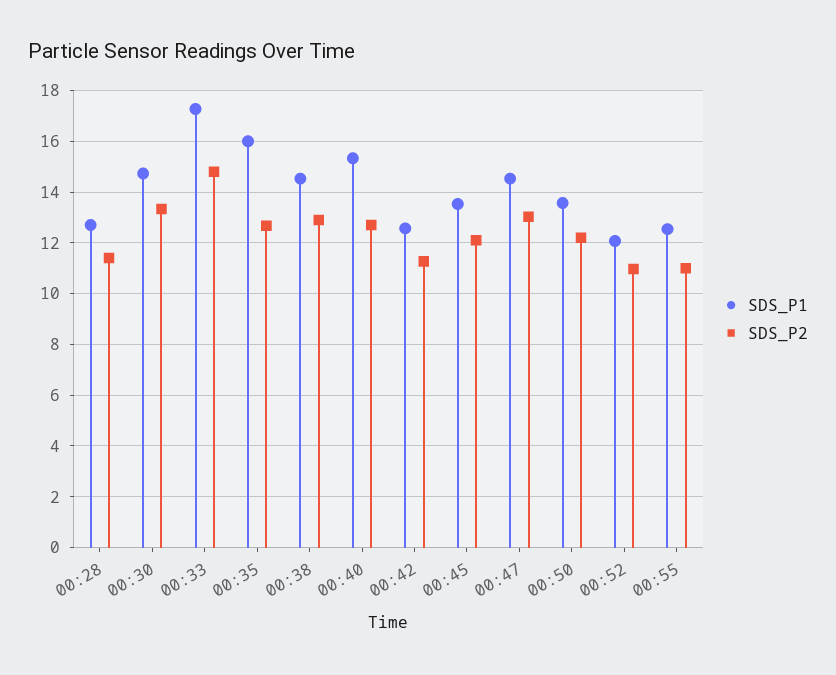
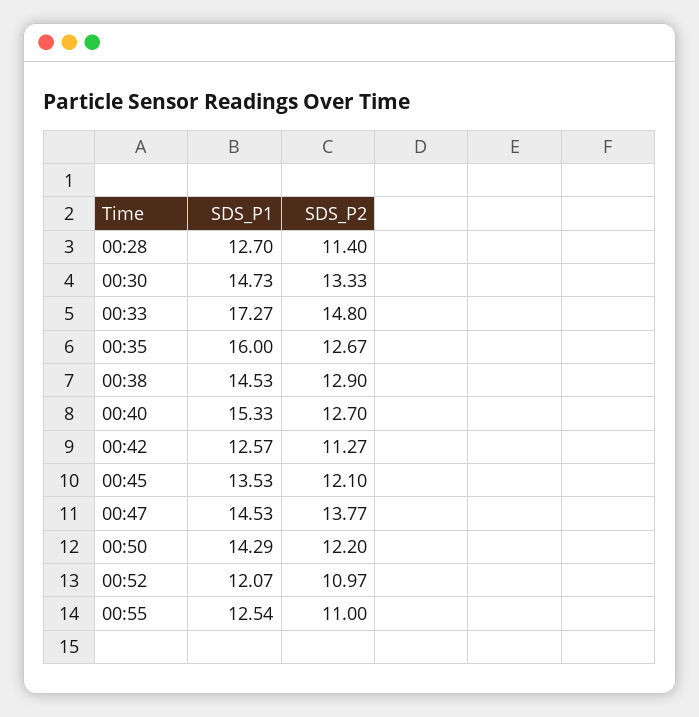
SDS_P2, 00:47: 13 -> 13.77
SDS_P1, 00:50: 13.5 -> 14.29

